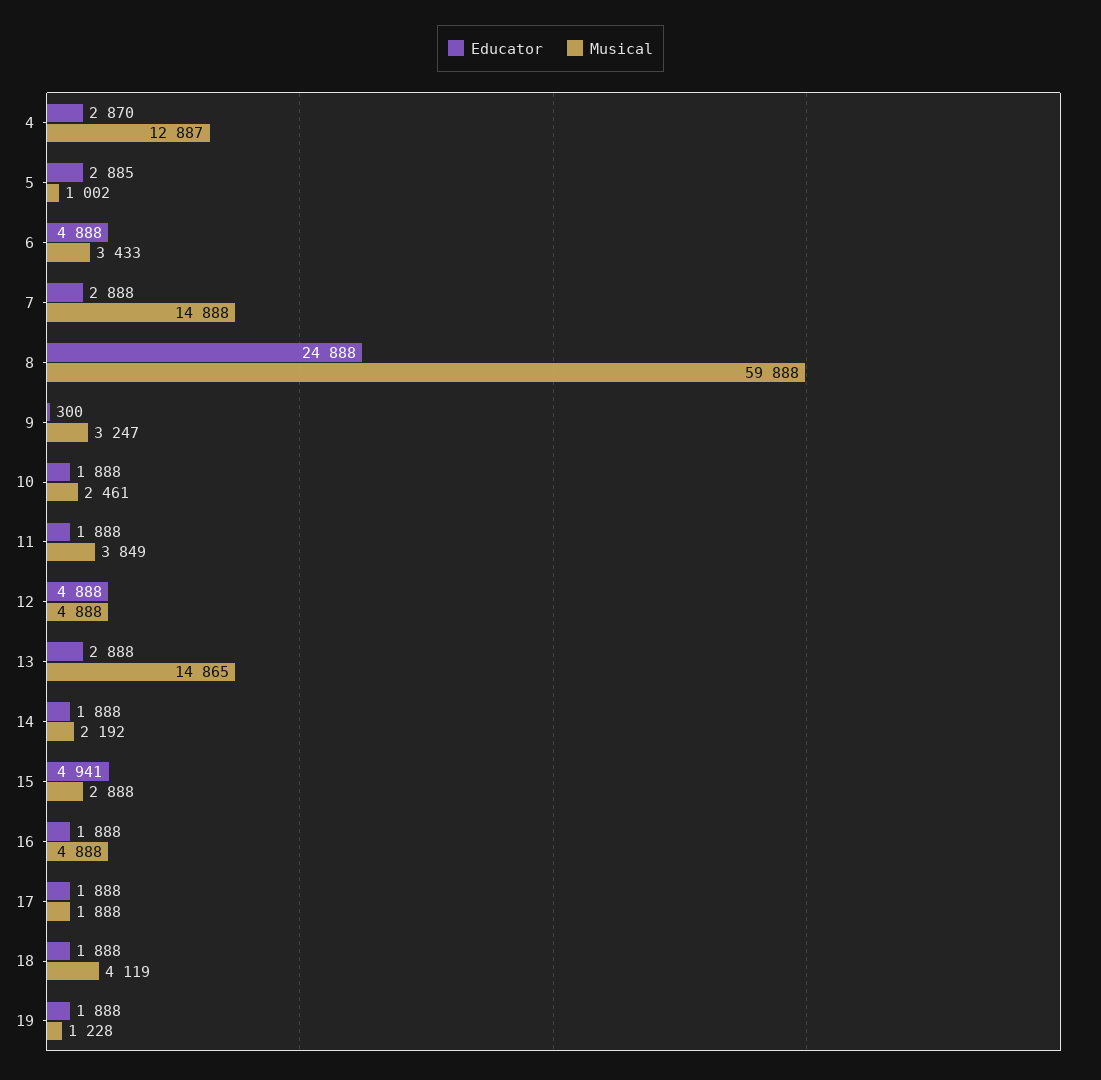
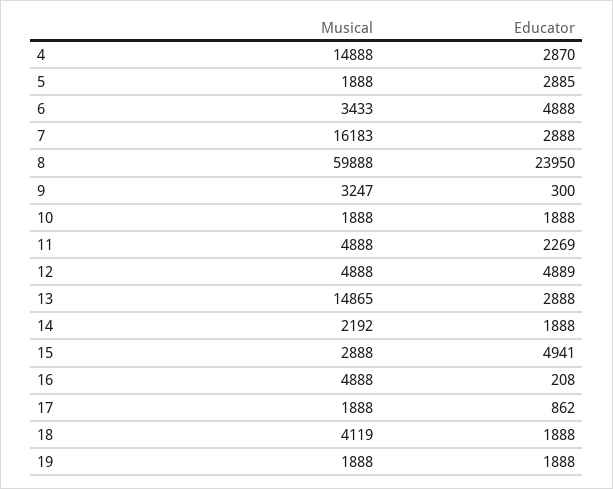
Musical, 4: 12887 -> 14888
Musical, 5: 1002 -> 1888
Musical, 7: 14888 -> 16183
Educator, 8: 24888 -> 23950
Musical, 10: 2461 -> 1888
Educator, 11: 1888 -> 2269
Musical, 11: 3849 -> 4888
Educator, 12: 4888 -> 4889
Educator, 16: 1888 -> 208
Educator, 17: 1888 -> 862
Musical, 19: 1228 -> 1888

